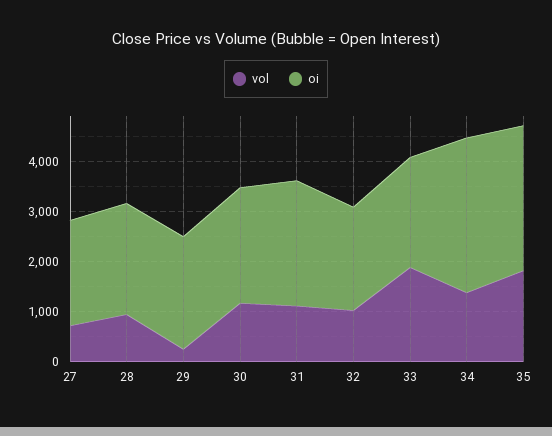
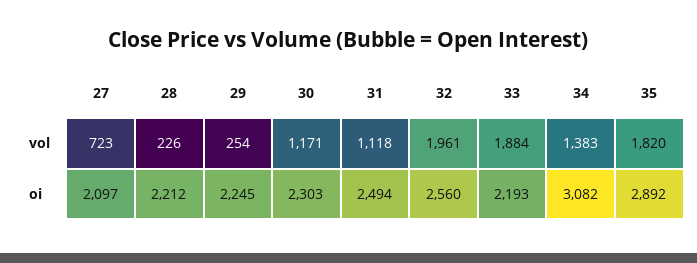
vol, 28: 1000 -> 226
vol, 32: 1000 -> 1961
oi, 32: 2000 -> 2560

